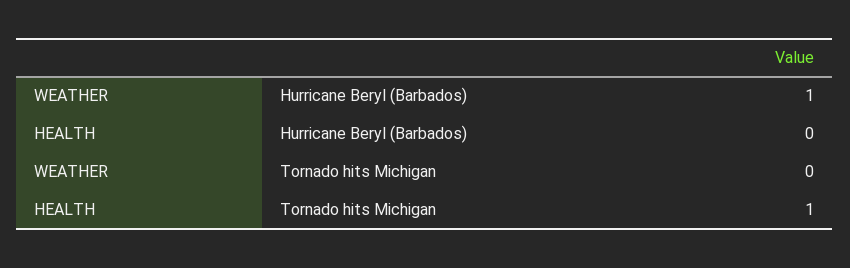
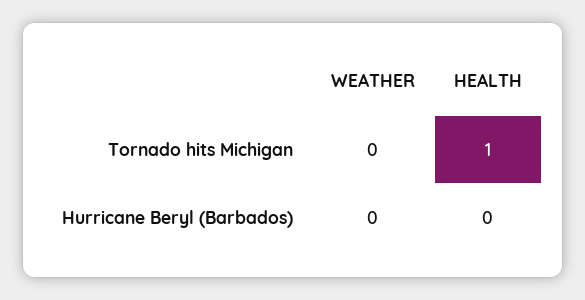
WEATHER, Hurricane Beryl (Barbados): 1 -> 0

